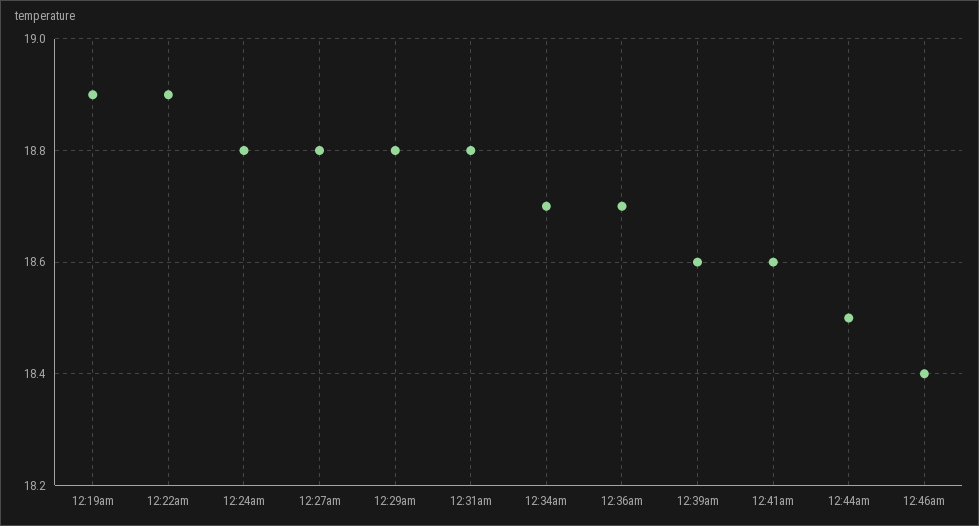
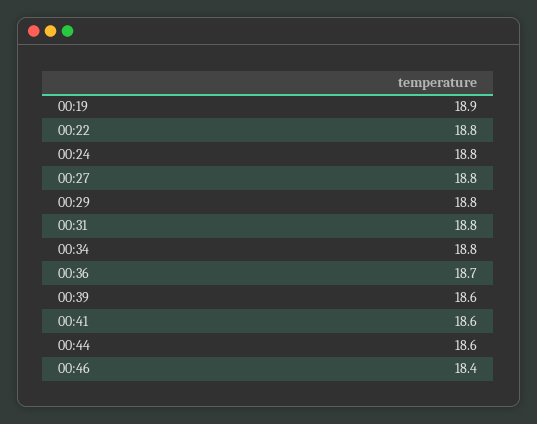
12:22am: 18.9 -> 18.8
12:34am: 18.7 -> 18.8
12:44am: 18.5 -> 18.6

